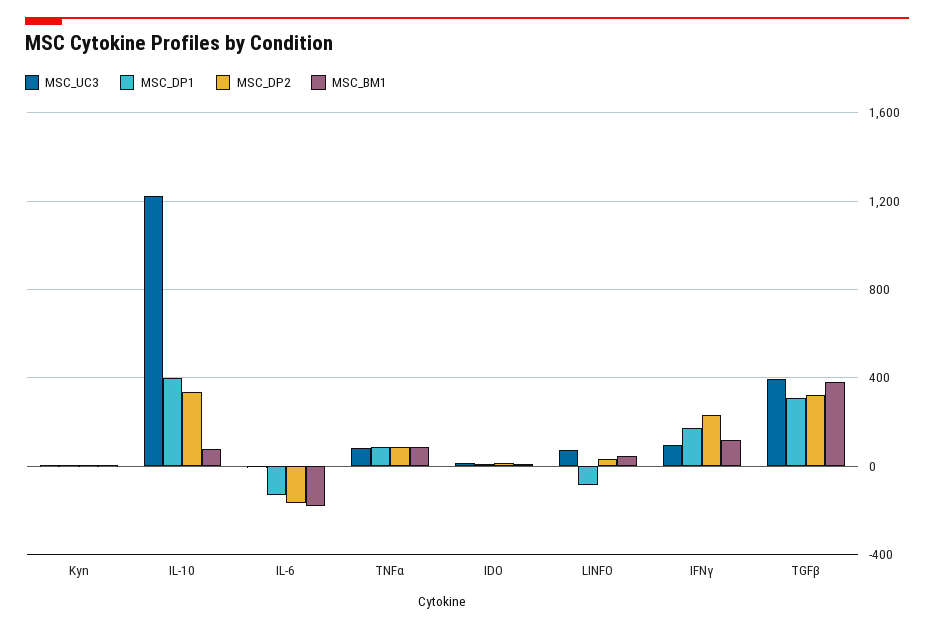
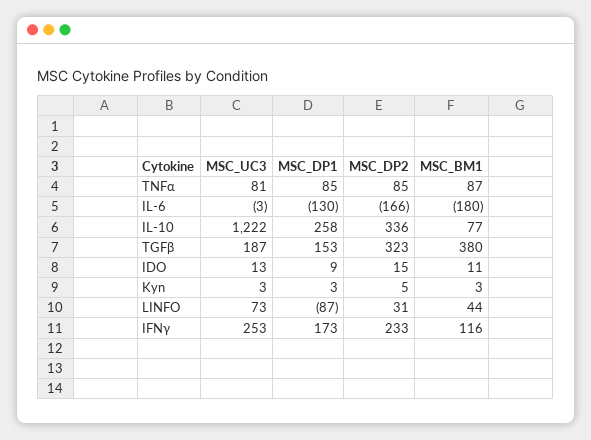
MSC_DP1, IL-10: 400 -> 258
MSC_UC3, IFNγ: 100 -> 253
MSC_UC3, TGFβ: 400 -> 187
MSC_DP1, TGFβ: 300 -> 153

